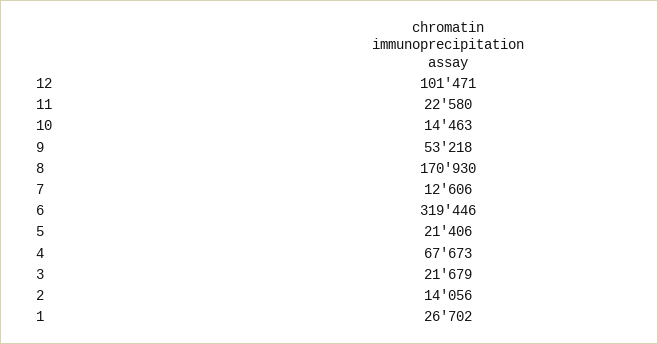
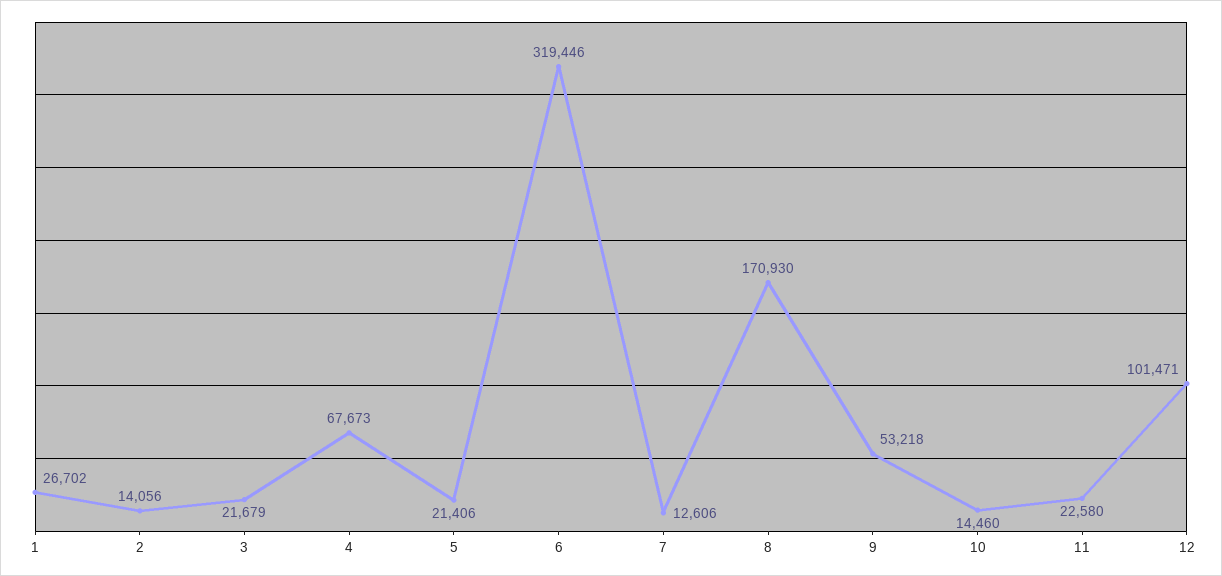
10: 14463 -> 14460

